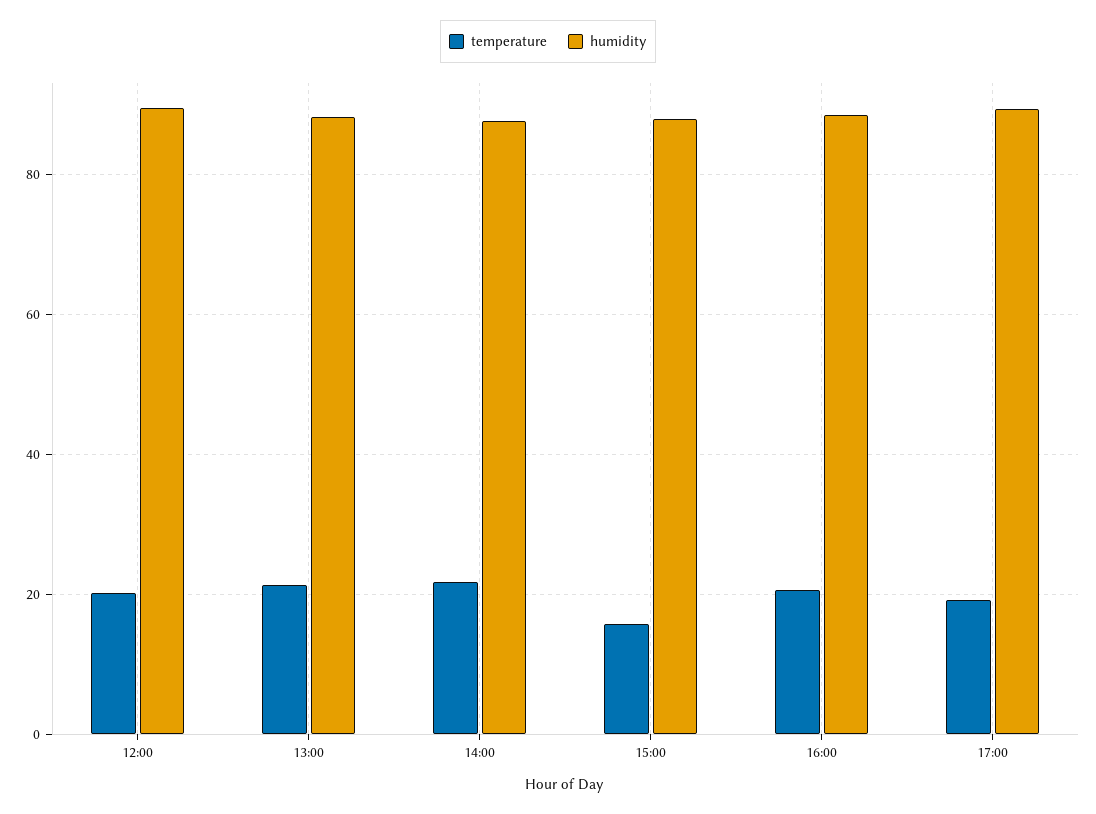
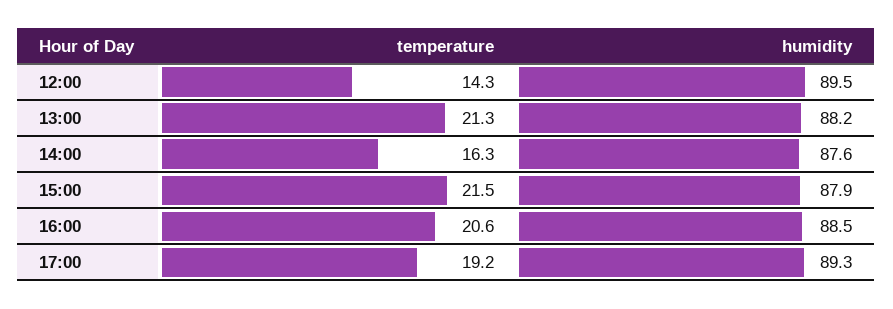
temperature, 12:00: 20 -> 14.3
temperature, 14:00: 22 -> 16.3
temperature, 15:00: 16 -> 21.5

